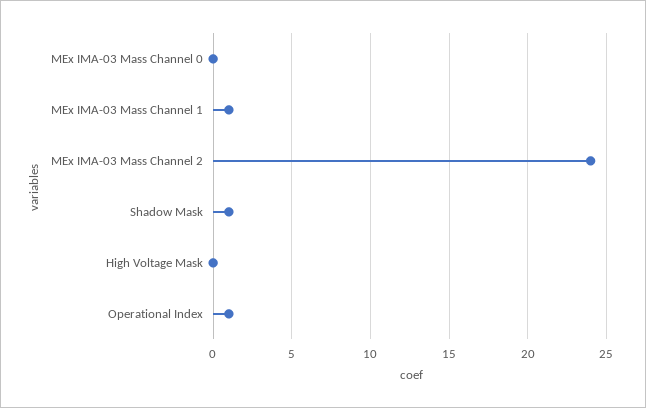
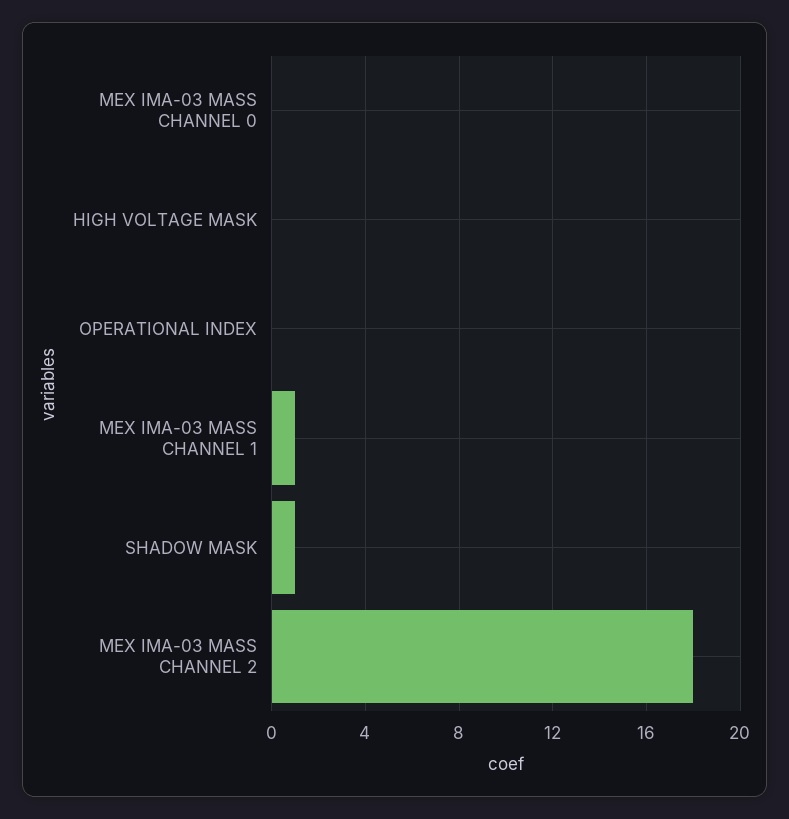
MEx IMA-03 Mass Channel 2: 24 -> 18
Operational Index: 1 -> 0

